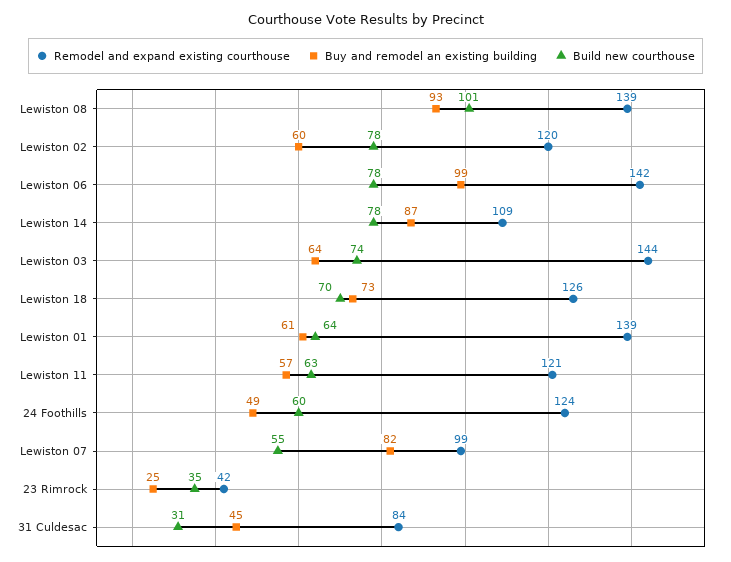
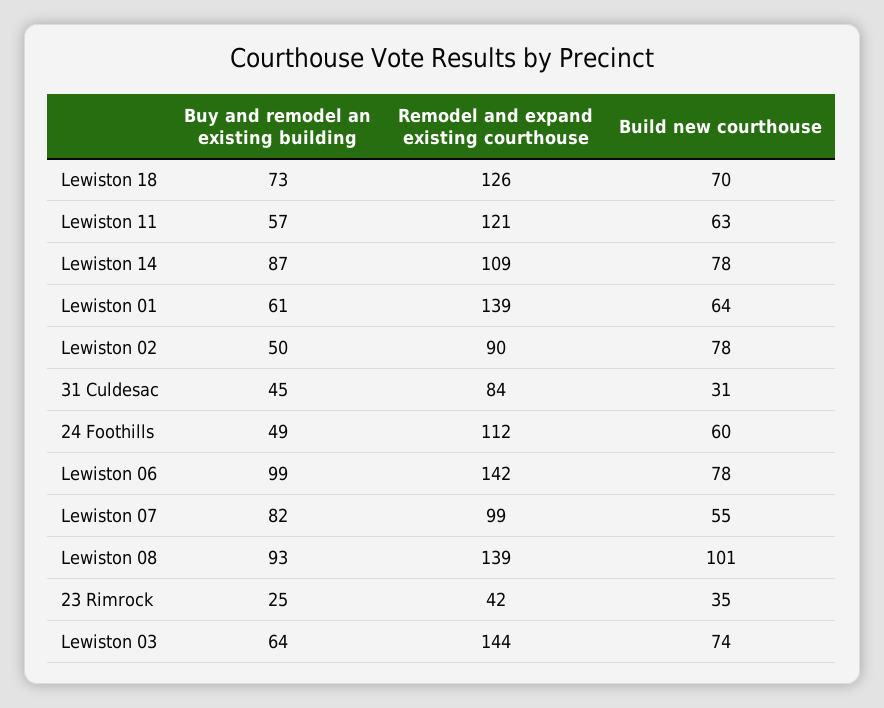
Remodel and expand existing courthouse, Lewiston 02: 120 -> 90
Buy and remodel an existing building, Lewiston 02: 60 -> 50
Remodel and expand existing courthouse, 24 Foothills: 124 -> 112

